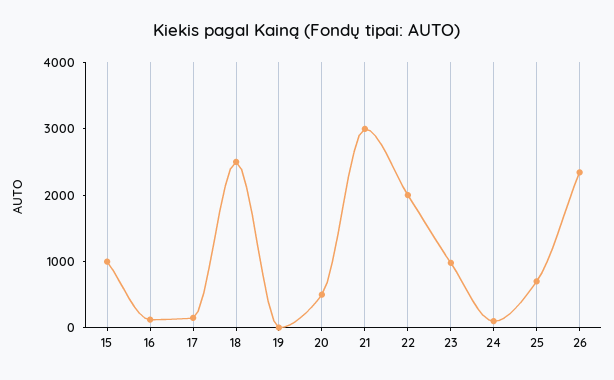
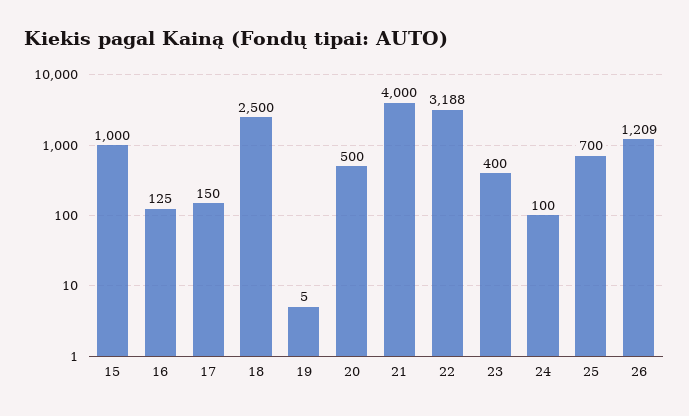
21: 3000 -> 4000
22: 2000 -> 3188
23: 1000 -> 400
26: 2400 -> 1209

